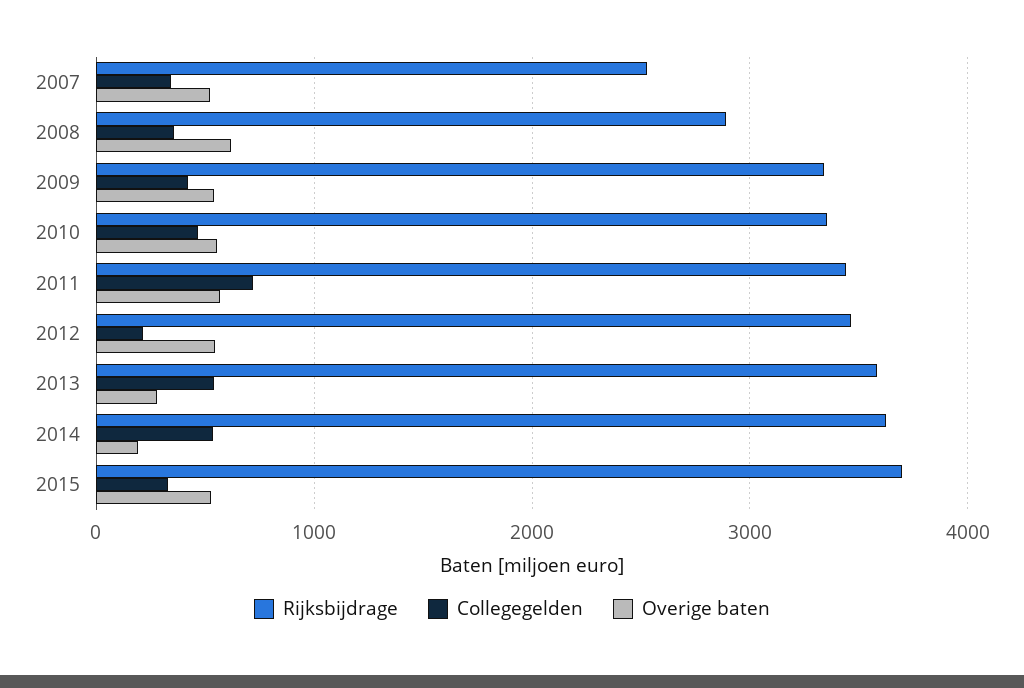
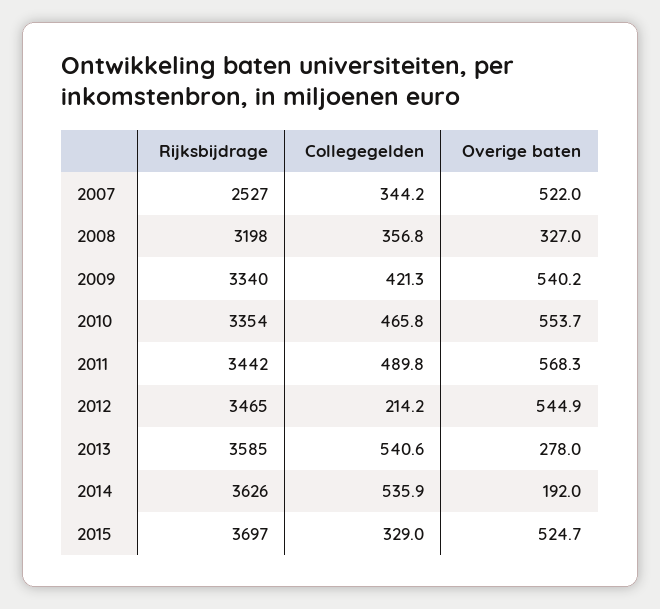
Rijksbijdrage, 2008: 2900 -> 3198
Overige baten, 2008: 600 -> 327
Collegegelden, 2011: 700 -> 489.8

